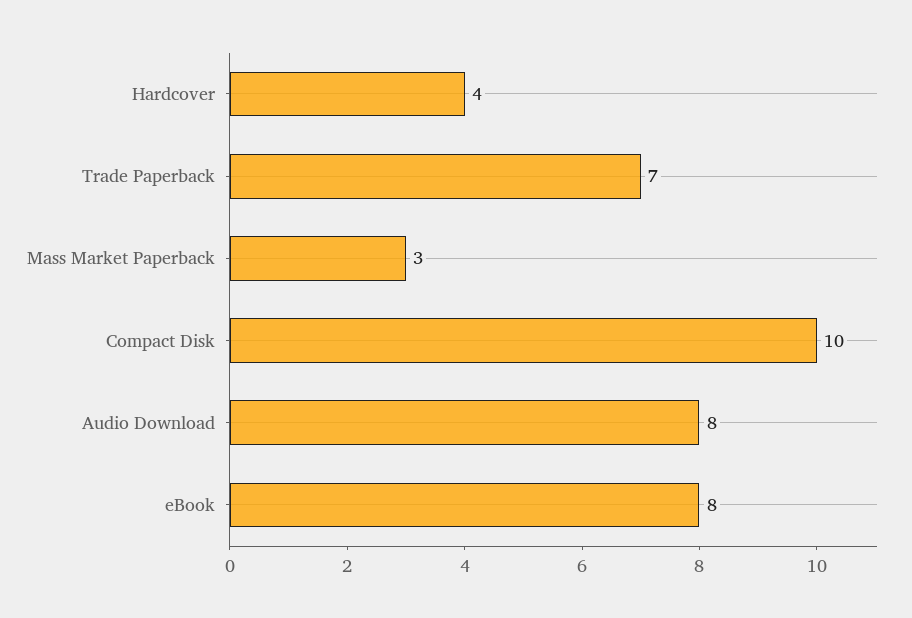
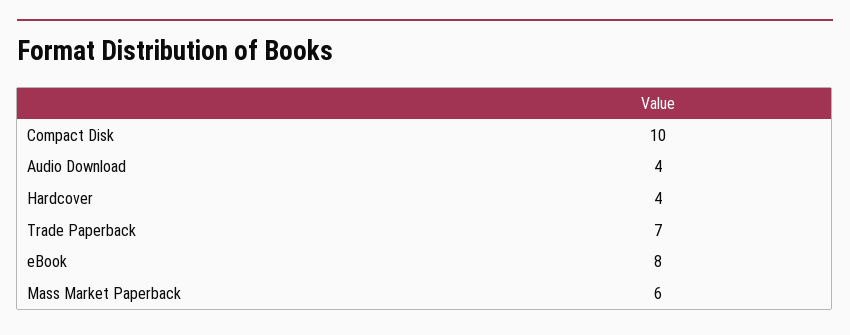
Mass Market Paperback: 3 -> 6
Audio Download: 8 -> 4

